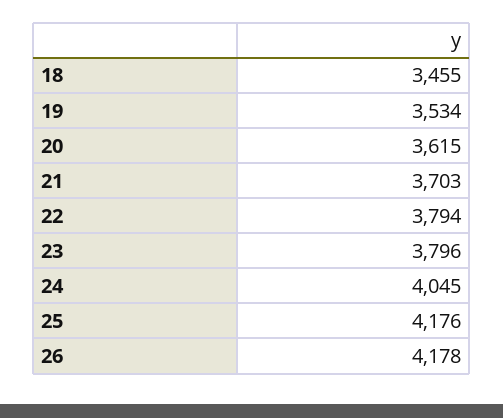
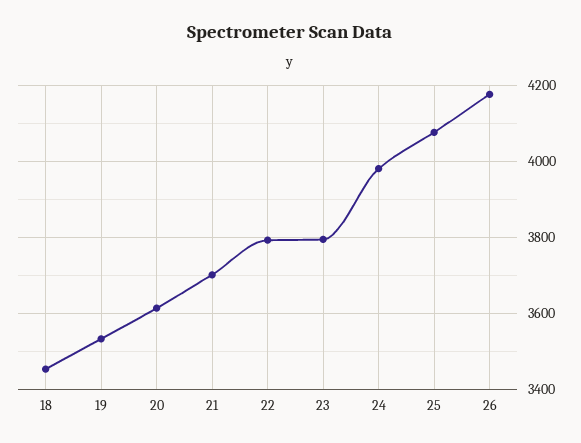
24: 4045 -> 3980
25: 4176 -> 4080

